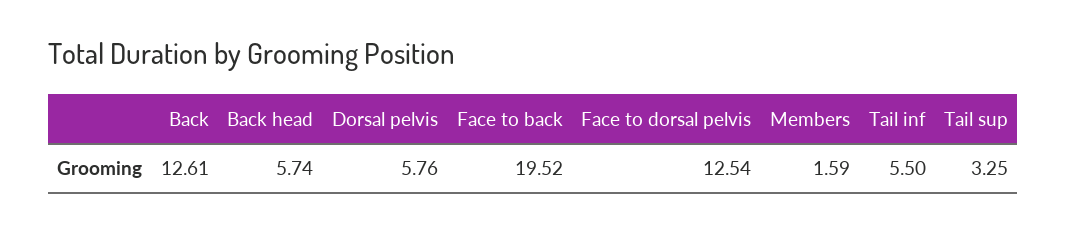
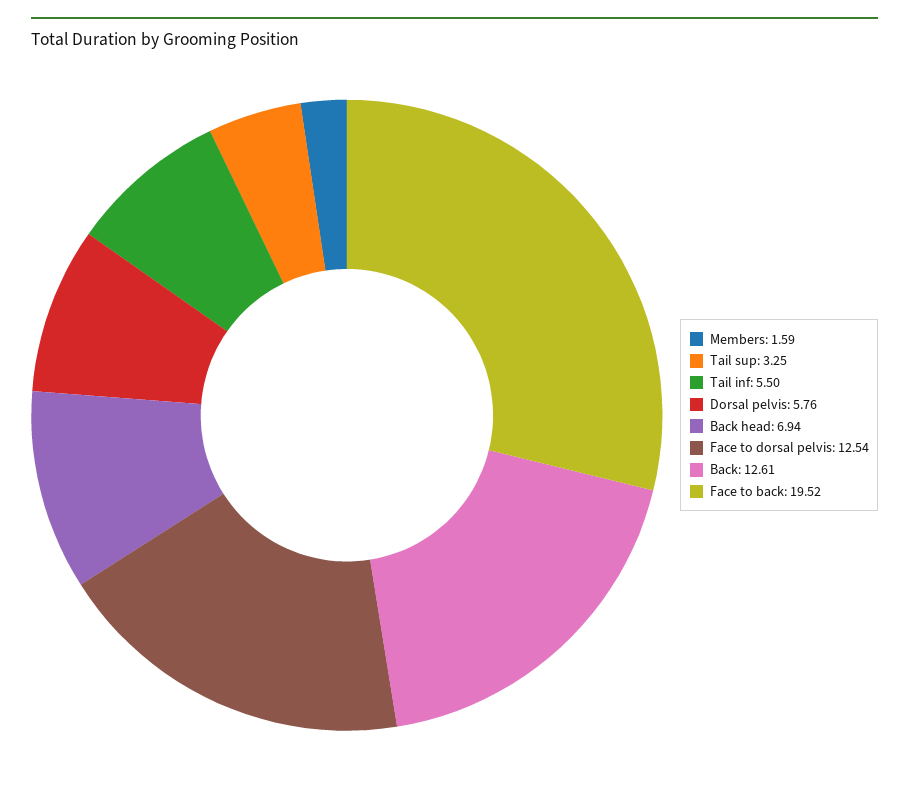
Back head: 5.74 -> 6.94

